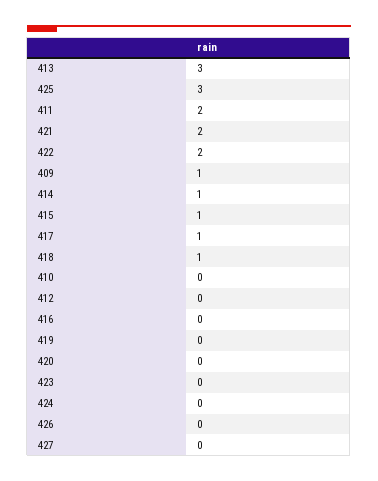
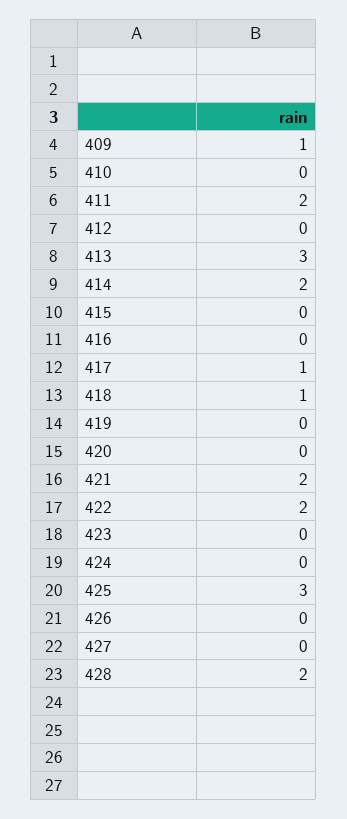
414: 1 -> 2
415: 1 -> 0
428: none -> 2

